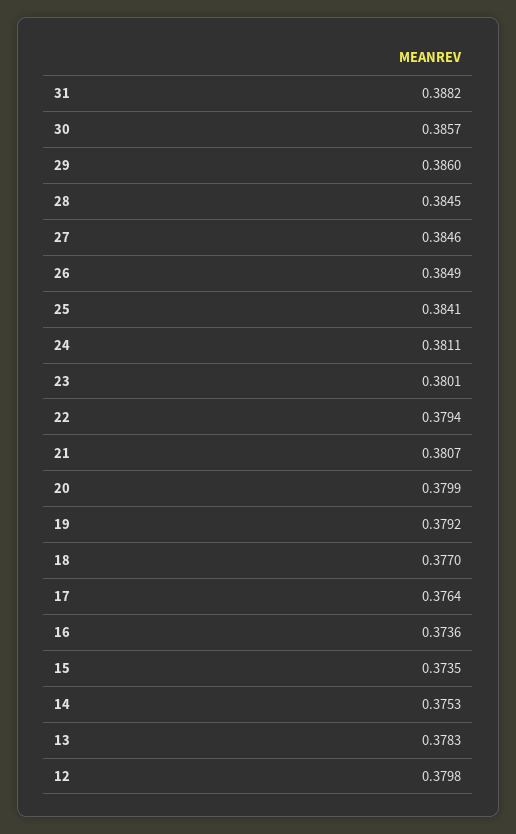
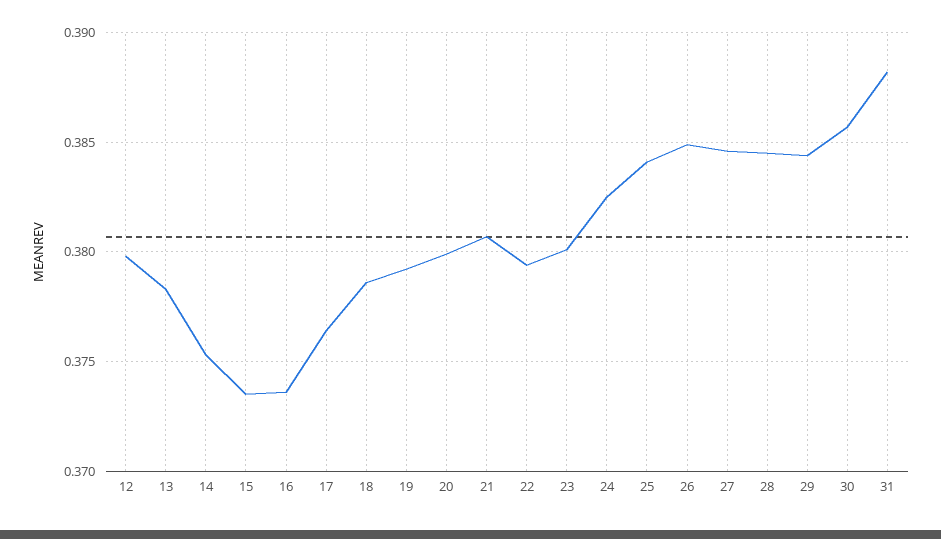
29: 0.386 -> 0.3845
24: 0.3811 -> 0.3825
18: 0.377 -> 0.3785

